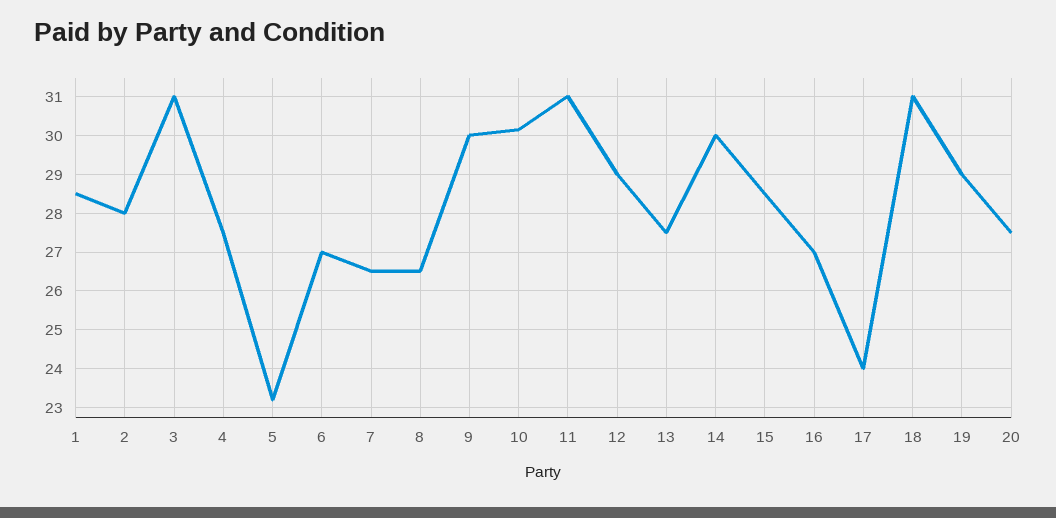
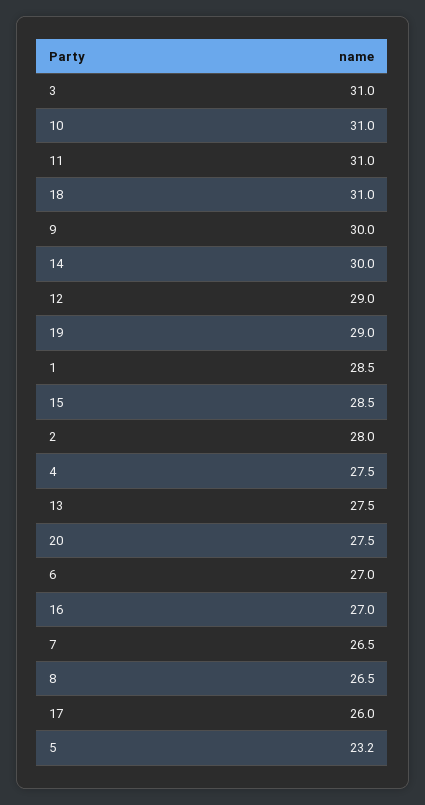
10: 30.2 -> 31
17: 24 -> 26

